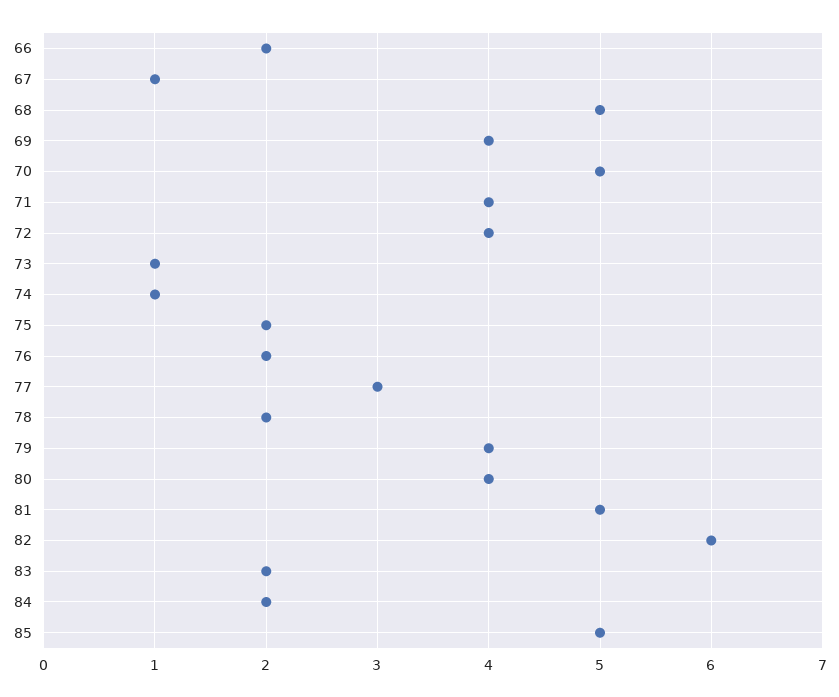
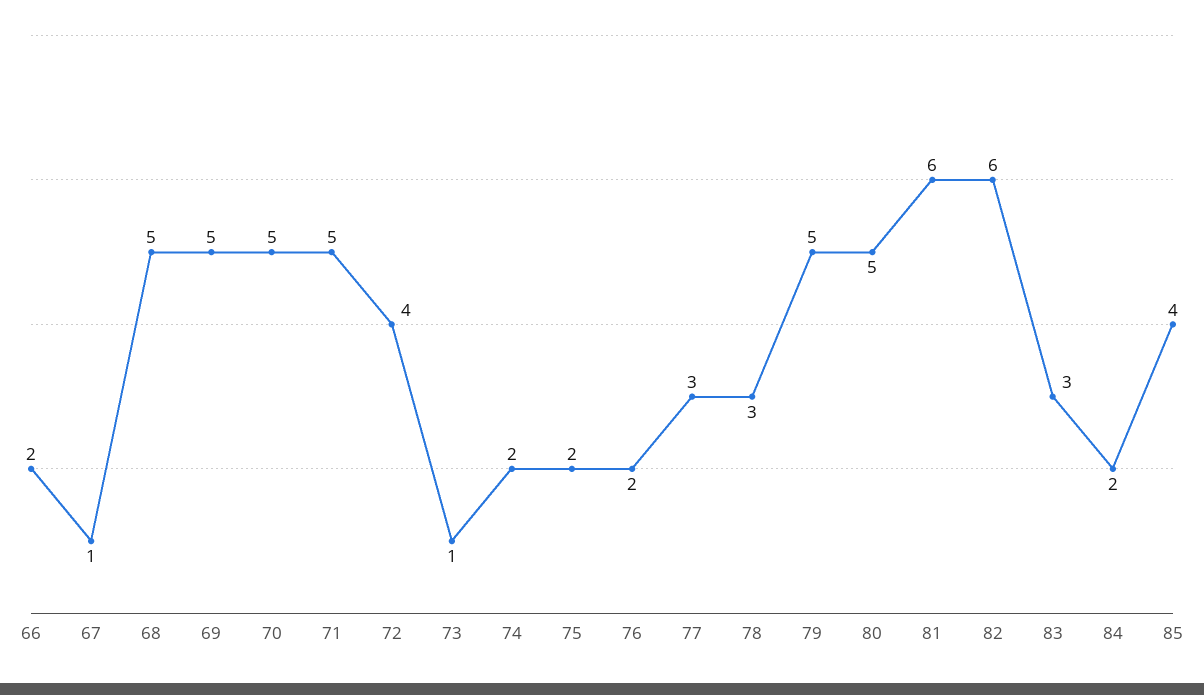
69: 4 -> 5
71: 4 -> 5
74: 1 -> 2
78: 2 -> 3
79: 4 -> 5
80: 4 -> 5
81: 5 -> 6
83: 2 -> 3
85: 5 -> 4

